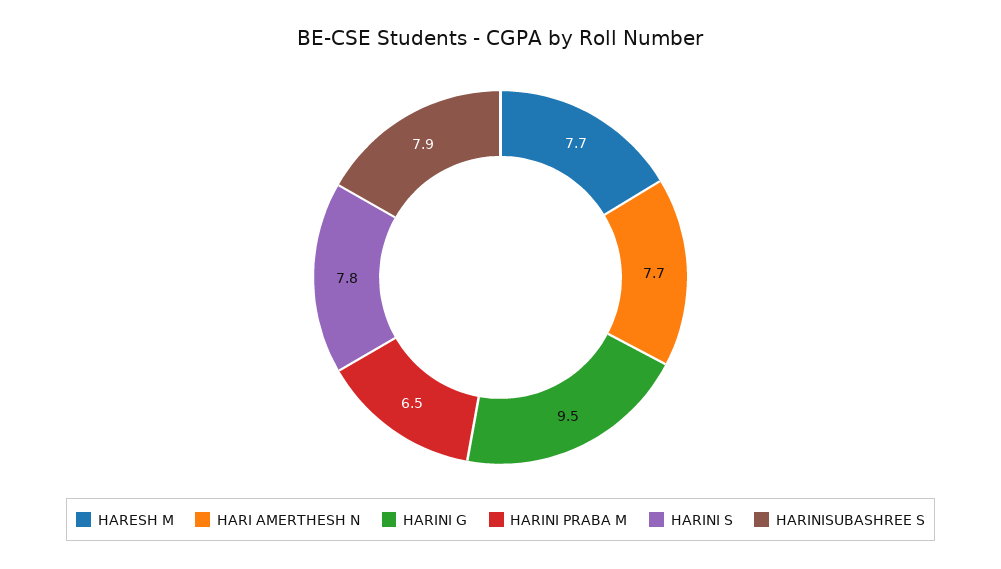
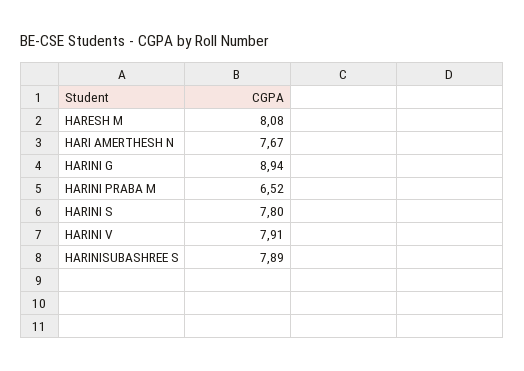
HARESH M: 7.7 -> 8.08
HARINI G: 9.5 -> 8.94
HARINI V: none -> 7.91

